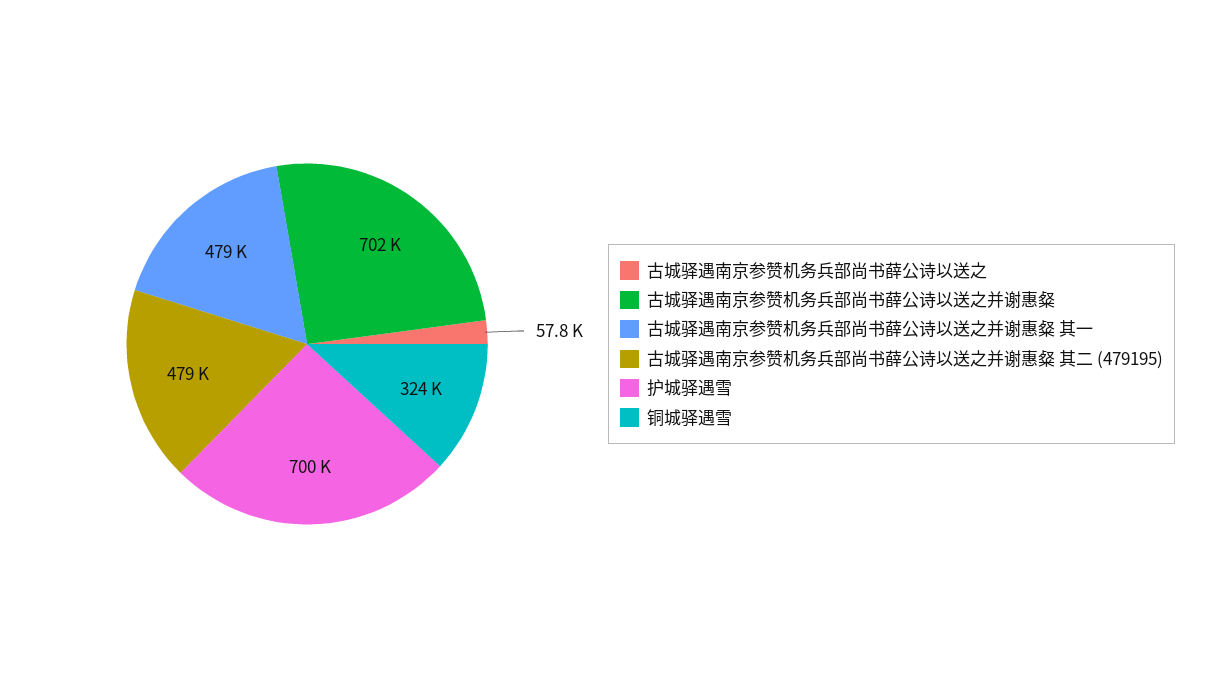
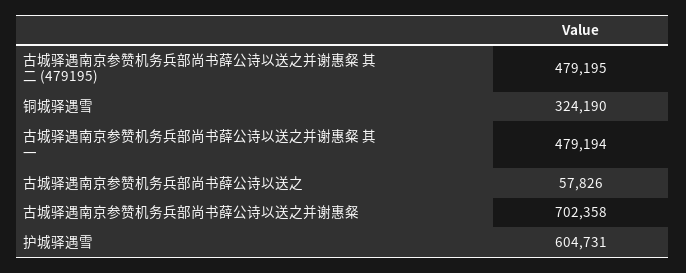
护城驿遇雪: 700000 -> 604731

